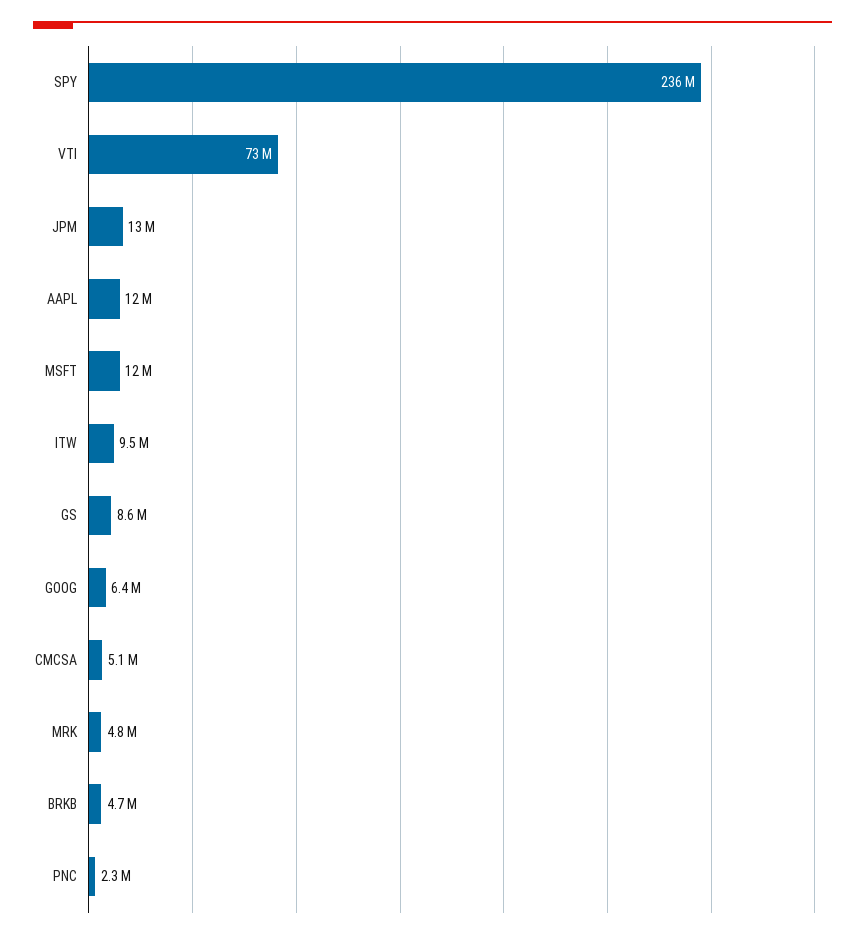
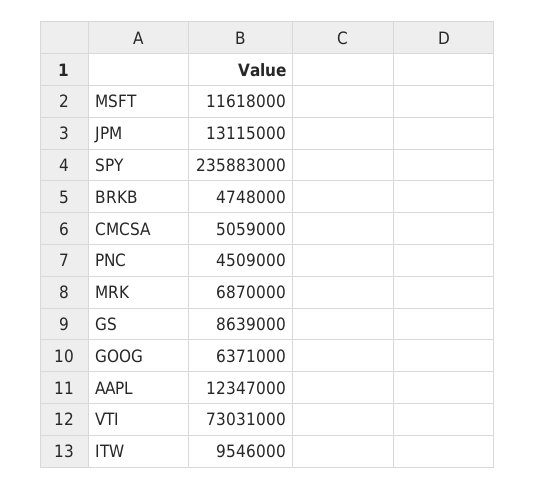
MRK: 4800000 -> 6870000
PNC: 2300000 -> 4509000

